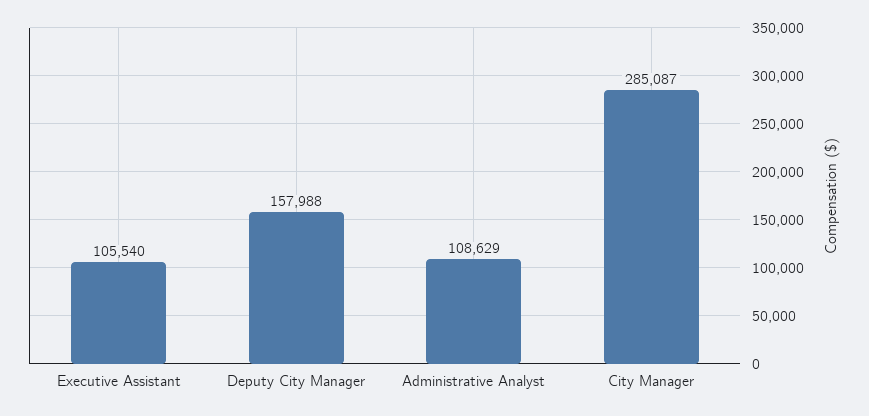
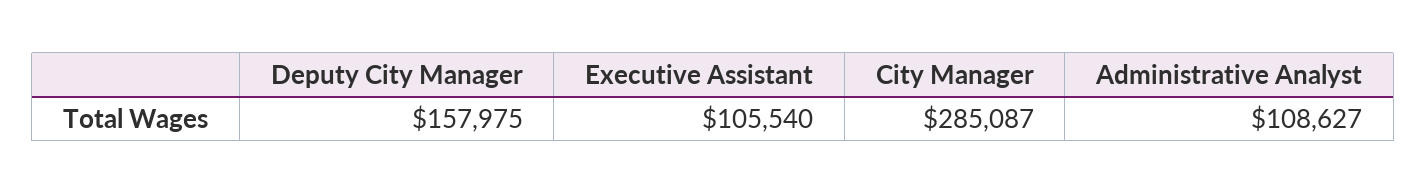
Deputy City Manager: 157988 -> 157975
Administrative Analyst: 108629 -> 108627

